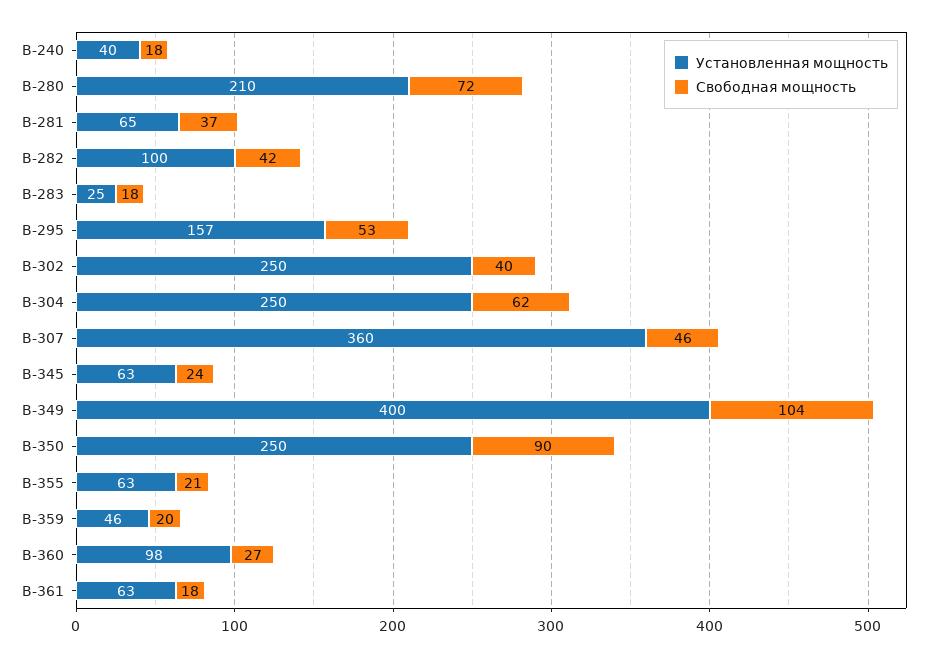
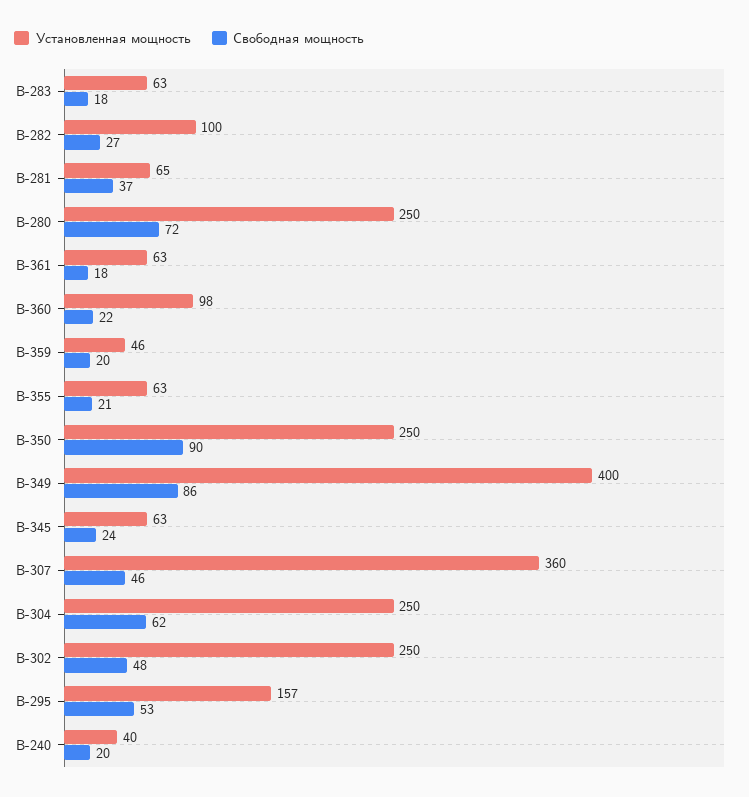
Свободная мощность, В-240: 18 -> 20
Установленная мощность, В-280: 210 -> 250
Свободная мощность, В-282: 42 -> 27
Установленная мощность, В-283: 25 -> 63
Свободная мощность, В-302: 40 -> 48
Свободная мощность, В-349: 104 -> 86
Свободная мощность, В-360: 27 -> 22

